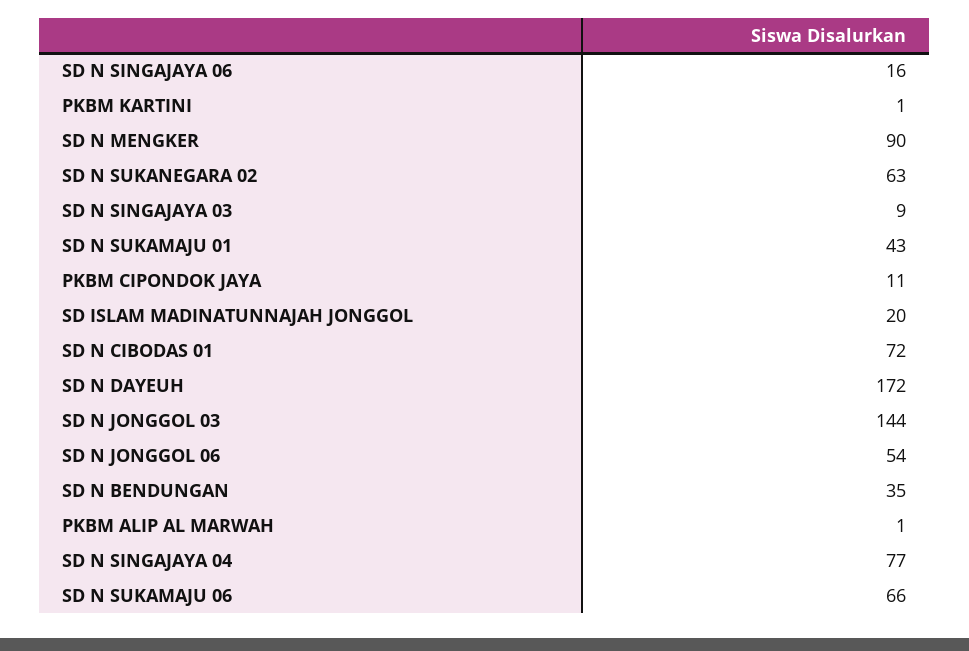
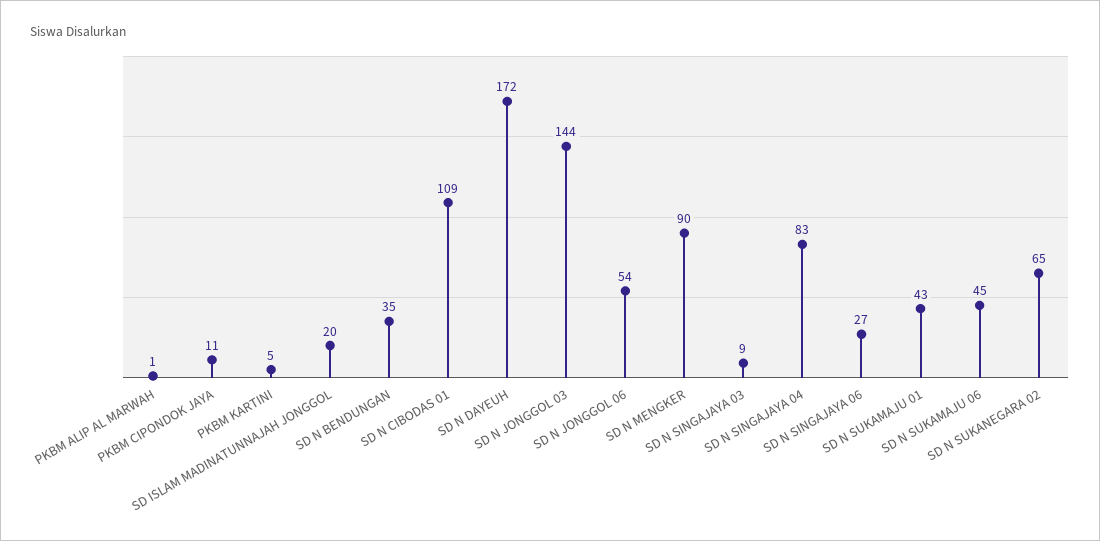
SD N SINGAJAYA 06: 16 -> 27
PKBM KARTINI: 1 -> 5
SD N SUKANEGARA 02: 63 -> 65
SD N CIBODAS 01: 72 -> 109
SD N SINGAJAYA 04: 77 -> 83
SD N SUKAMAJU 06: 66 -> 45

